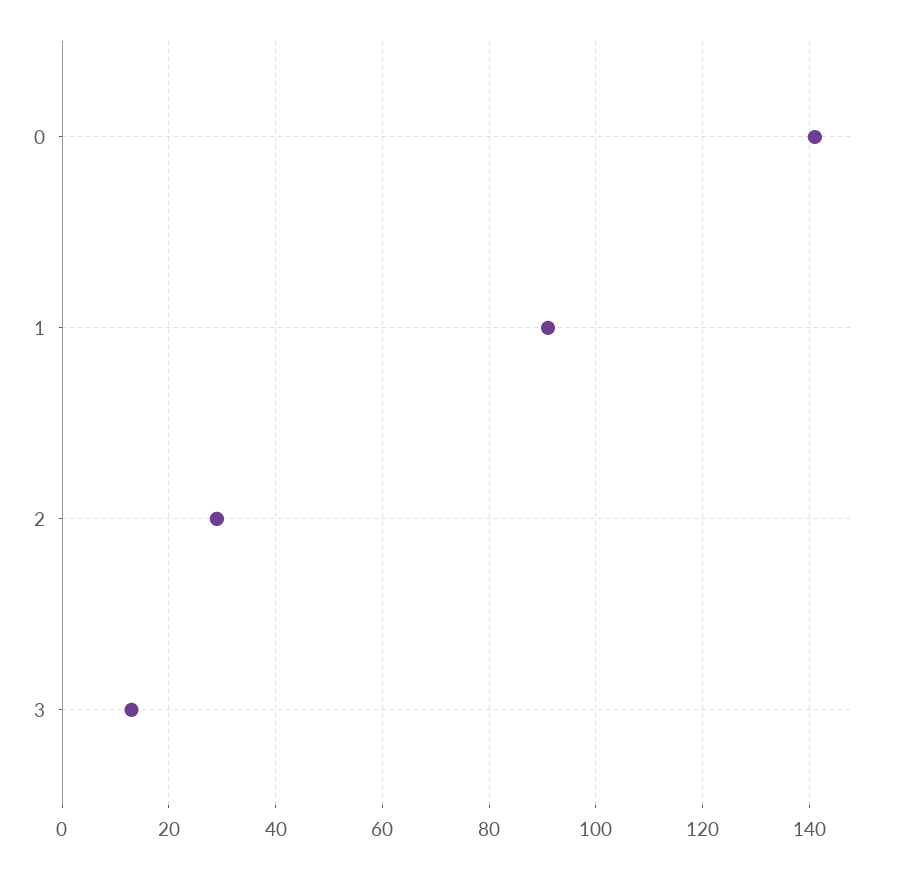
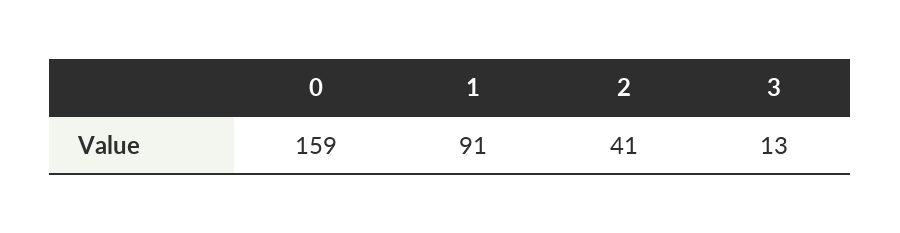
0: 140 -> 159
2: 30 -> 41

